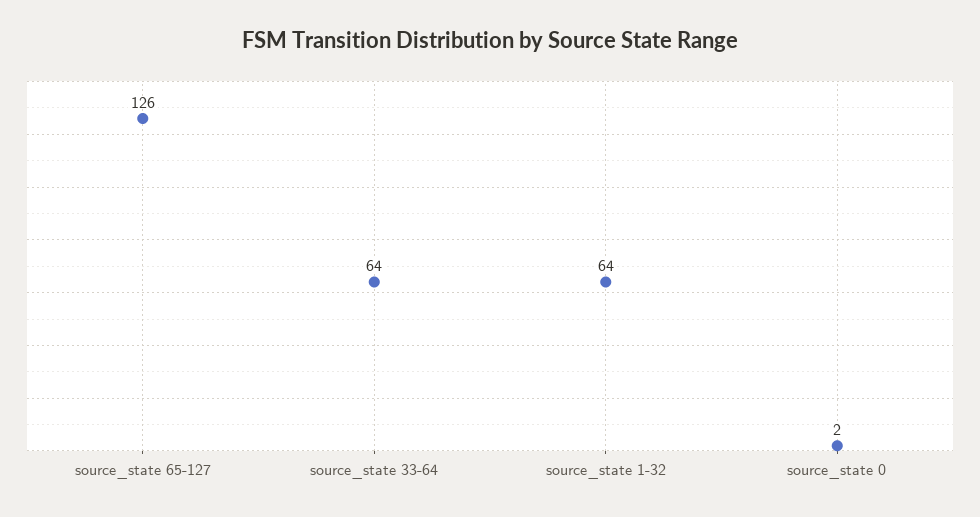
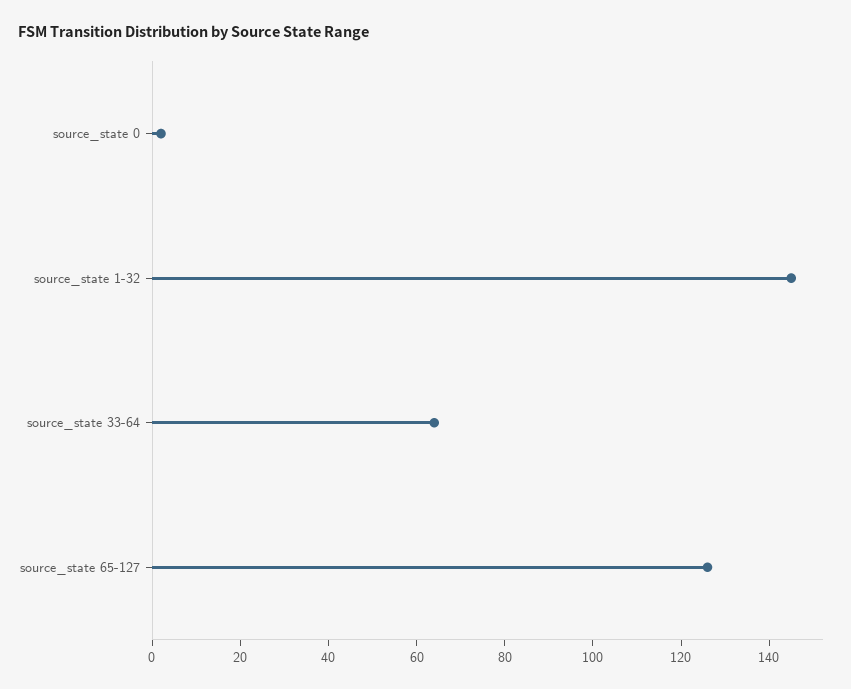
source_state 1-32: 64 -> 145

